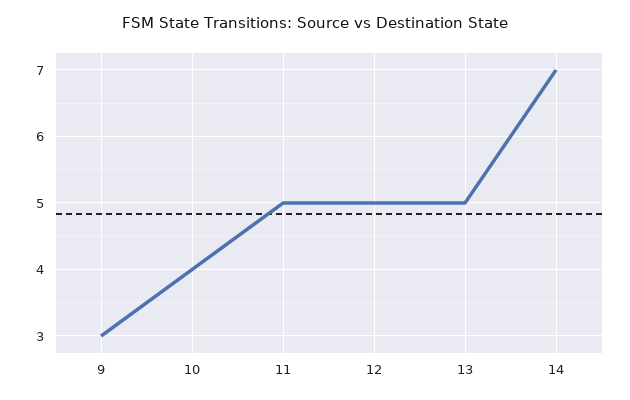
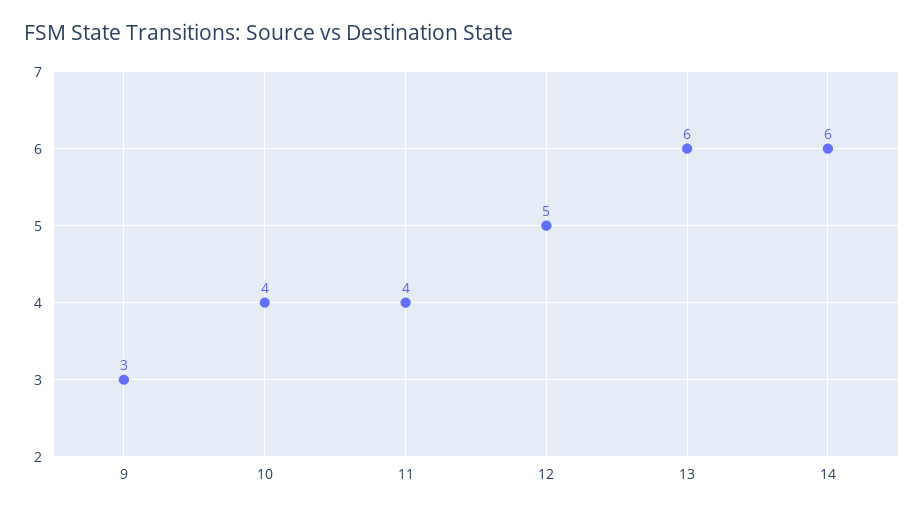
11: 5 -> 4
13: 5 -> 6
14: 7 -> 6

